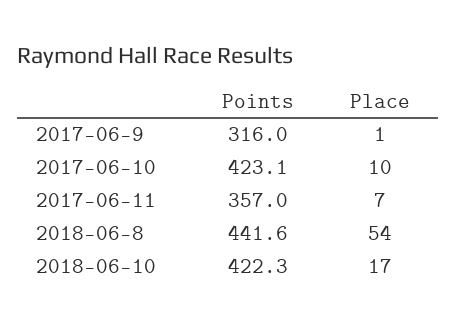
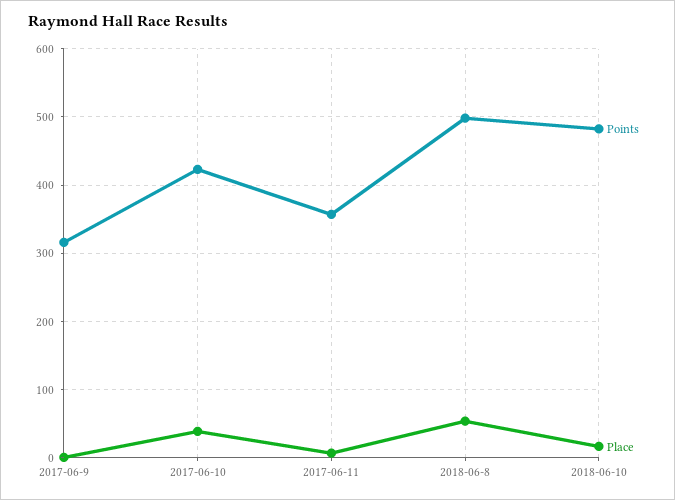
Place, 2017-06-10: 10 -> 40
Points, 2018-06-8: 441.6 -> 500
Points, 2018-06-10: 422.3 -> 480

